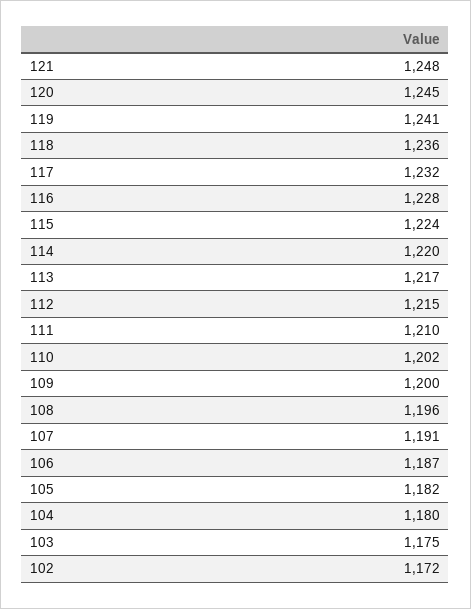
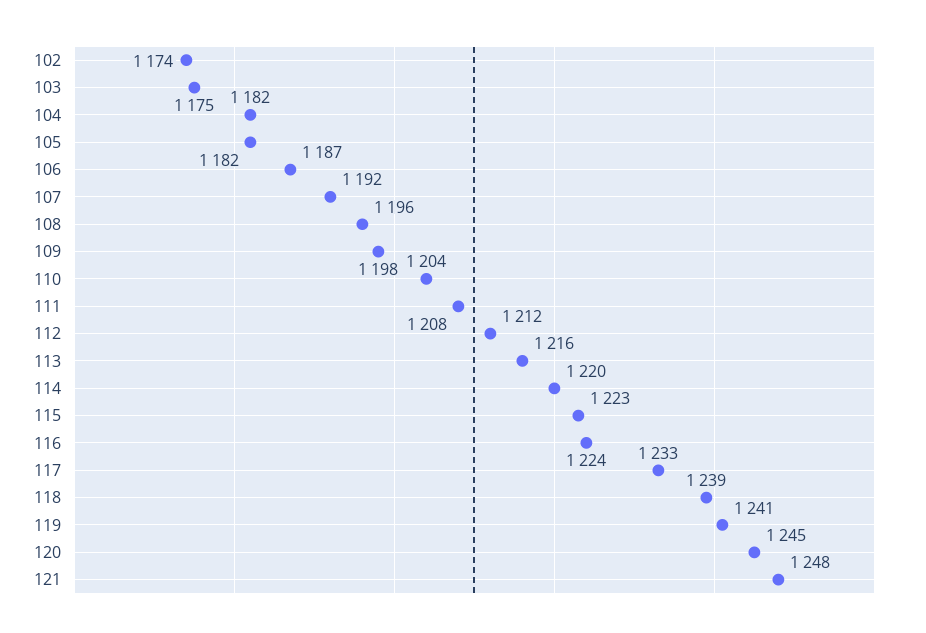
118: 1236 -> 1239
117: 1232 -> 1233
116: 1228 -> 1224
115: 1224 -> 1223
113: 1217 -> 1216
112: 1215 -> 1212
111: 1210 -> 1208
110: 1202 -> 1204
109: 1200 -> 1198
107: 1191 -> 1192
104: 1180 -> 1182
102: 1172 -> 1174

